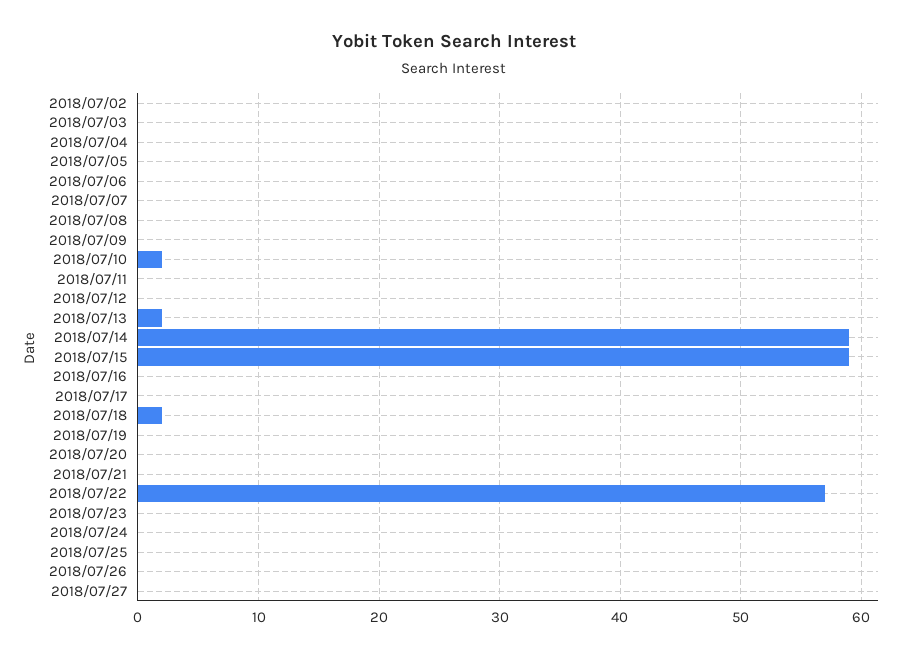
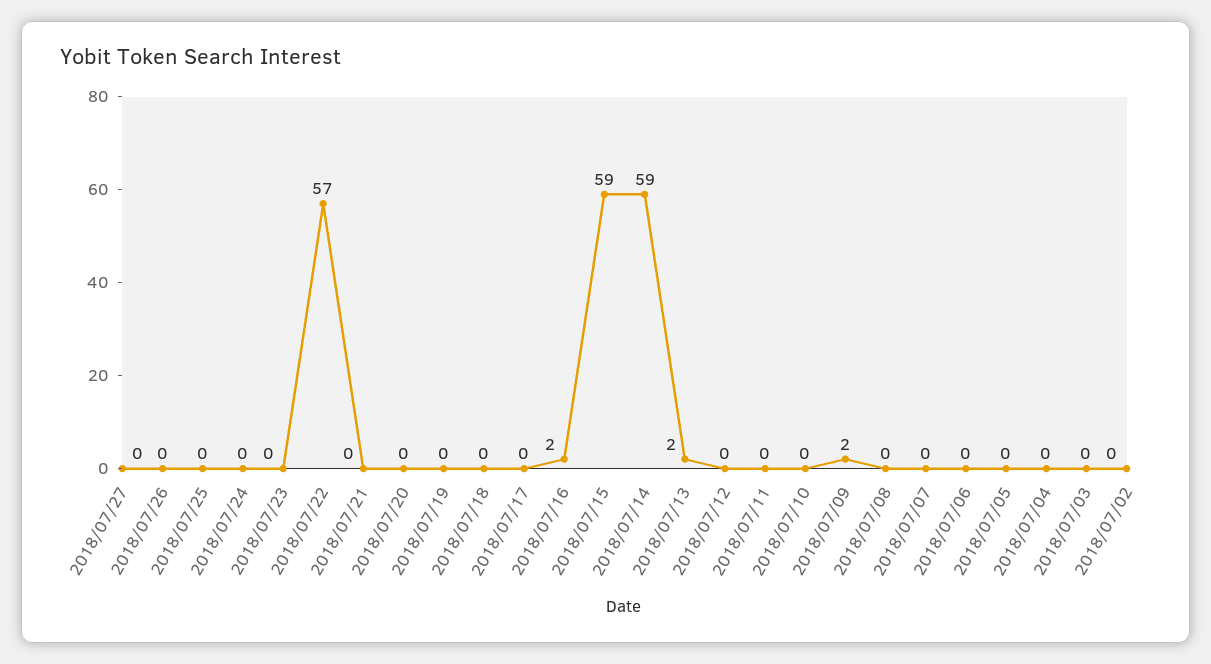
2018/07/09: 0 -> 2
2018/07/10: 2 -> 0
2018/07/16: 0 -> 2
2018/07/18: 2 -> 0

